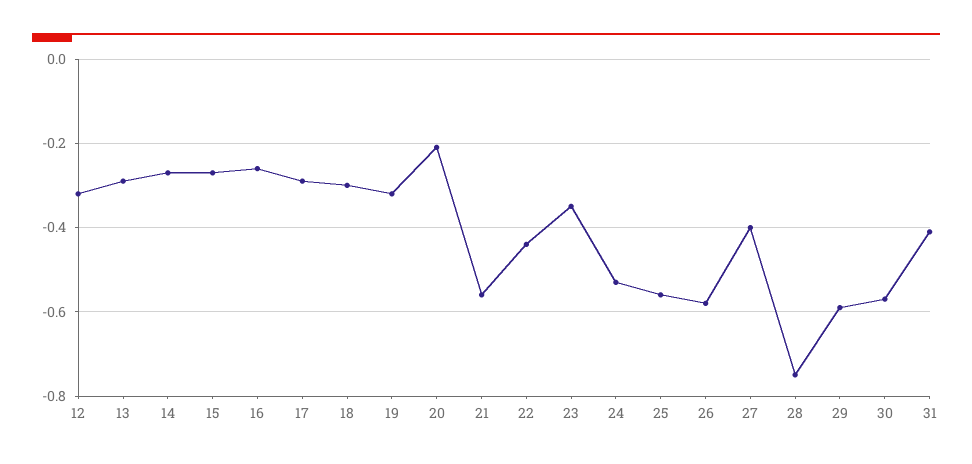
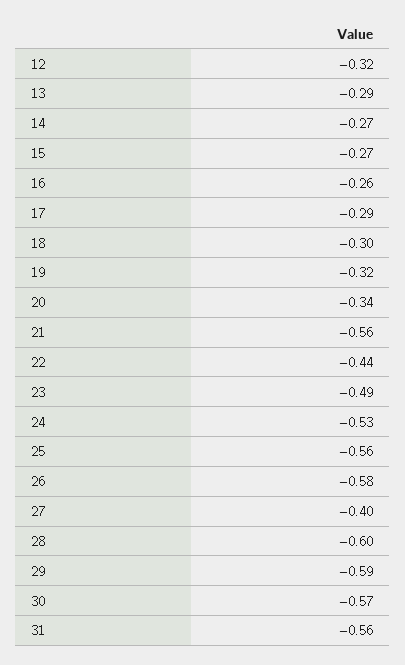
20: -0.2 -> -0.34
23: -0.35 -> -0.49
28: -0.75 -> -0.6
31: -0.4 -> -0.56

